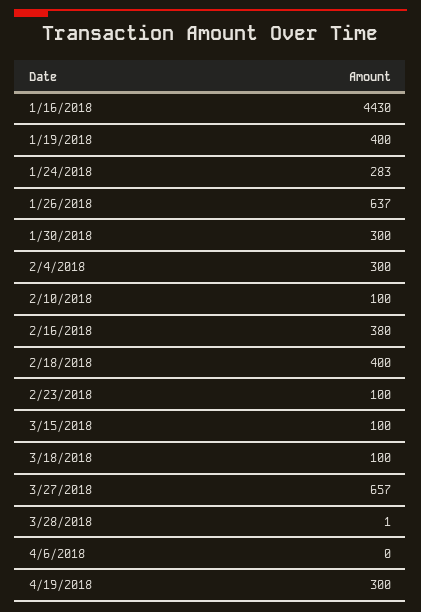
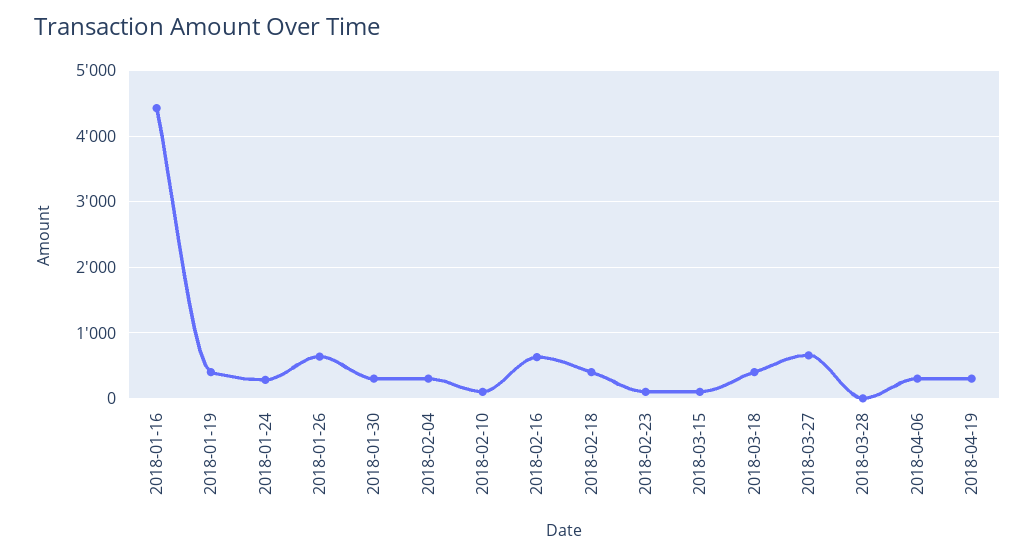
2/16/2018: 380 -> 600
3/18/2018: 100 -> 400
4/6/2018: 0 -> 300

